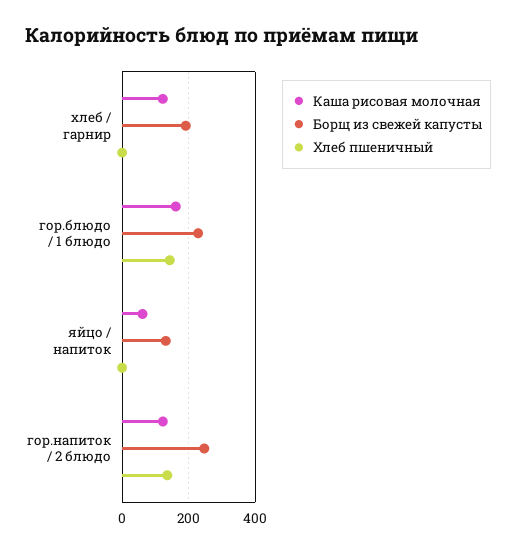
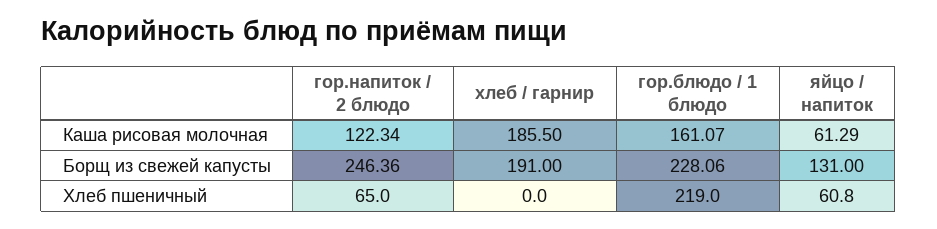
Каша рисовая молочная, хлеб / гарнир: 120 -> 185.5
Хлеб пшеничный, гор.блюдо / 1 блюдо: 140 -> 219
Хлеб пшеничный, яйцо / напиток: 0 -> 60.8
Хлеб пшеничный, гор.напиток / 2 блюдо: 140 -> 65

